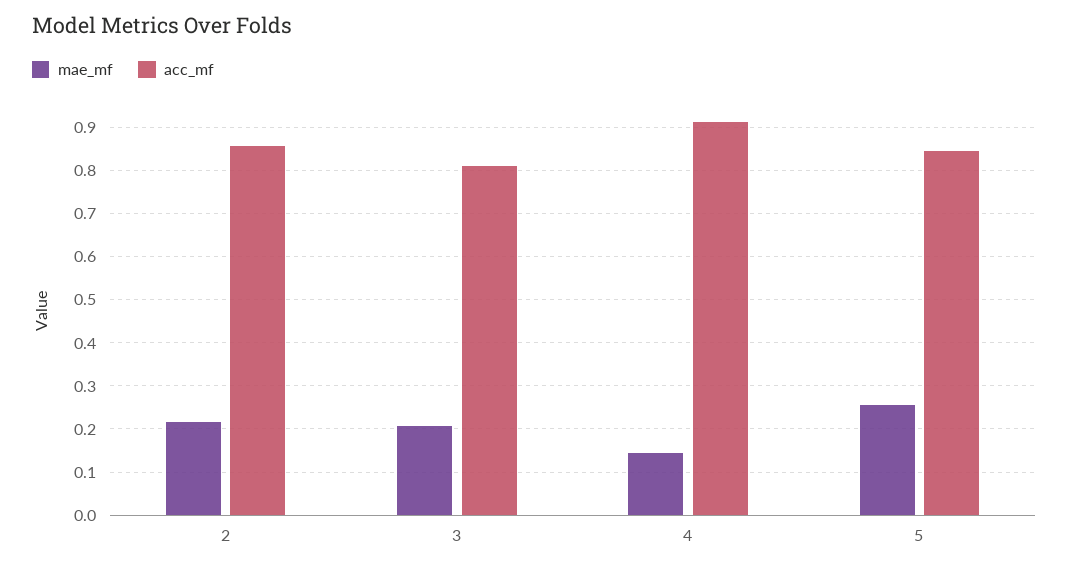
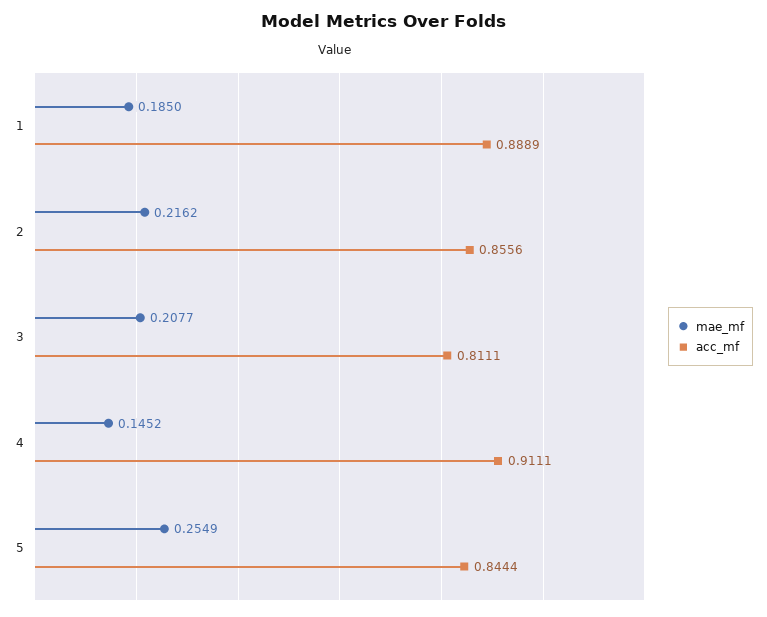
mae_mf, 1: none -> 0.185
acc_mf, 1: none -> 0.8889

